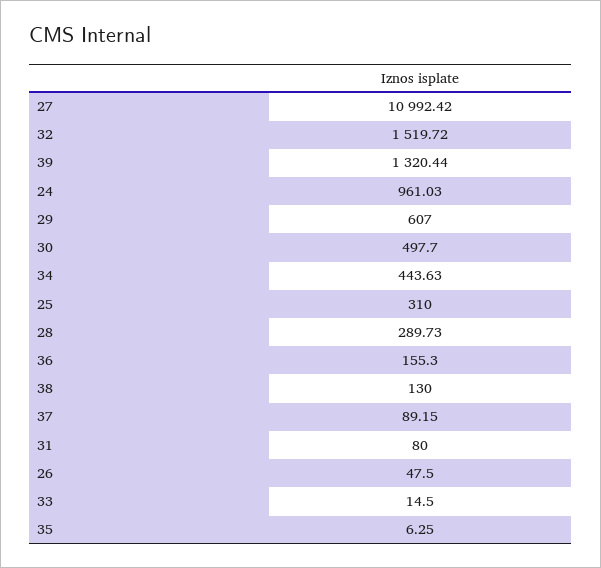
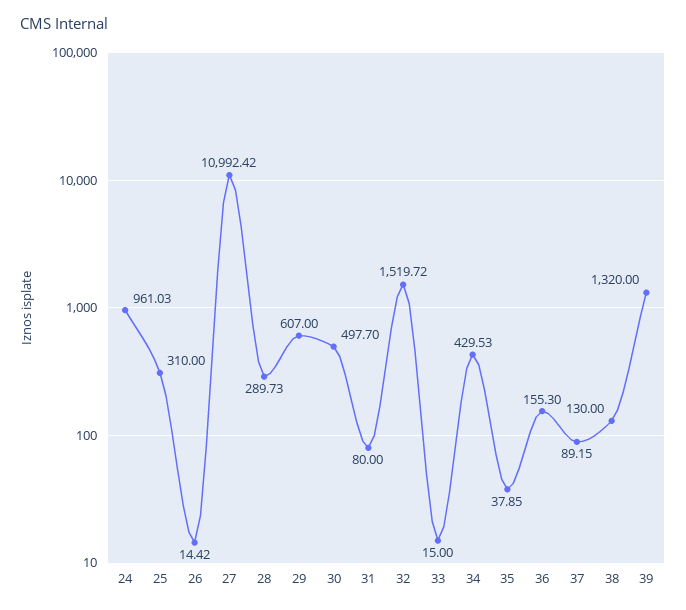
39: 1320.44 -> 1320
34: 443.63 -> 429.53
26: 47.5 -> 14.42
33: 14.5 -> 15
35: 6.25 -> 37.85

